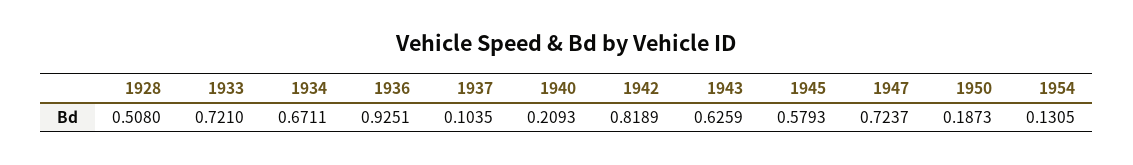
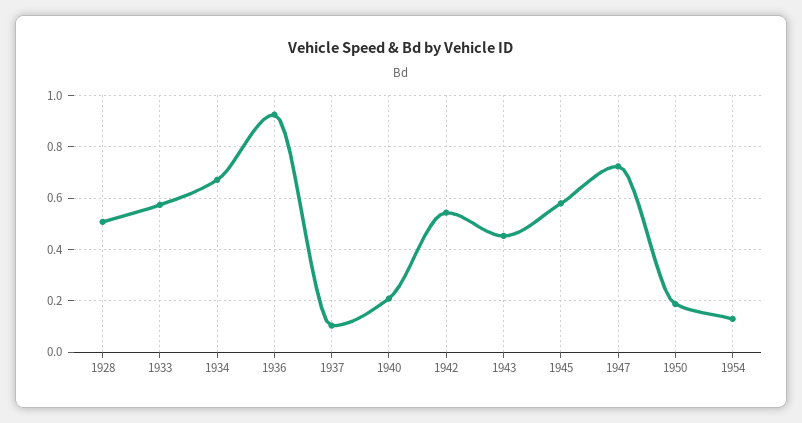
1933: 0.721 -> 0.575
1942: 0.8189 -> 0.55
1943: 0.6259 -> 0.45

